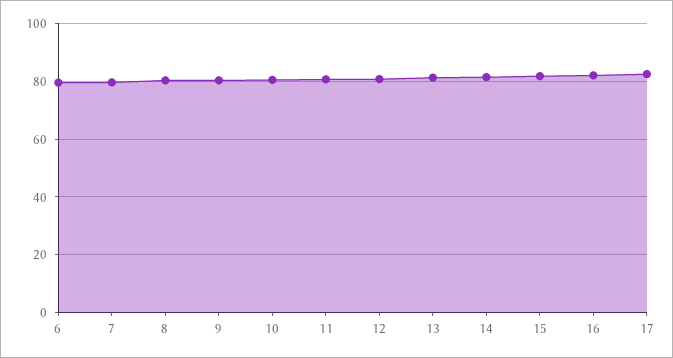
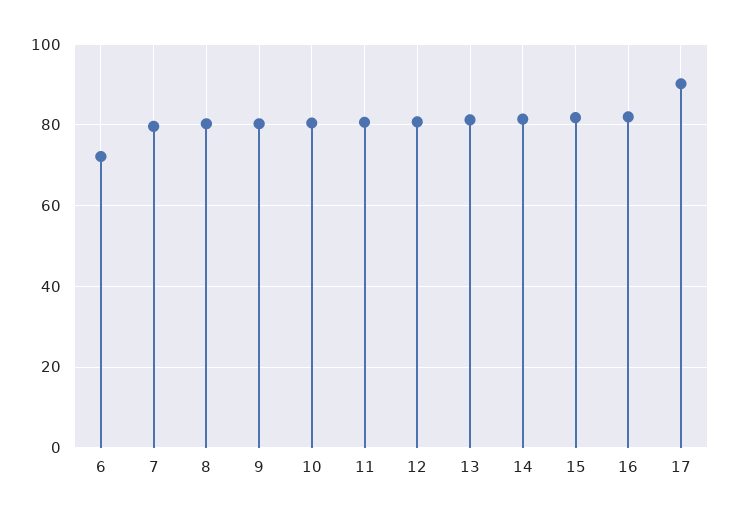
6: 80 -> 72
17: 82.5 -> 90

